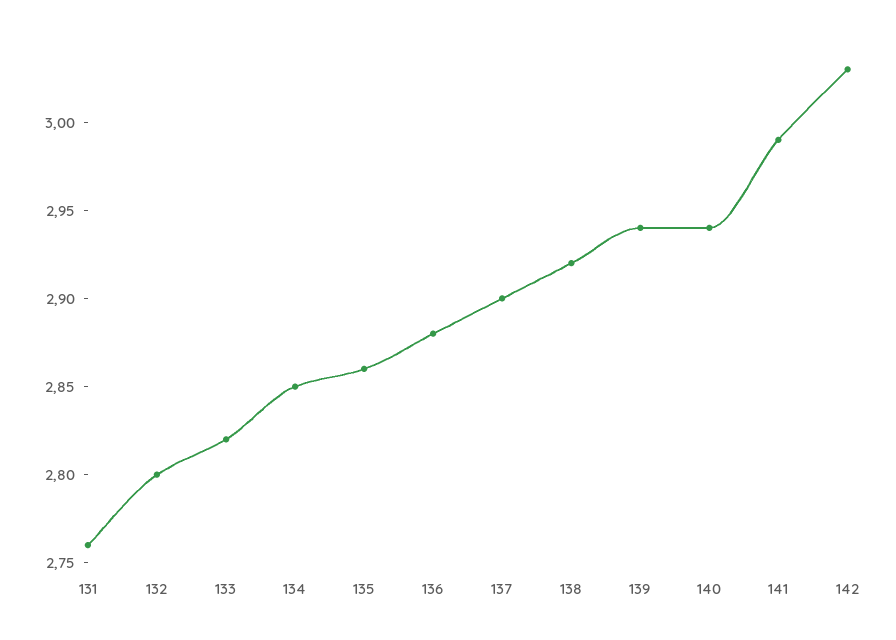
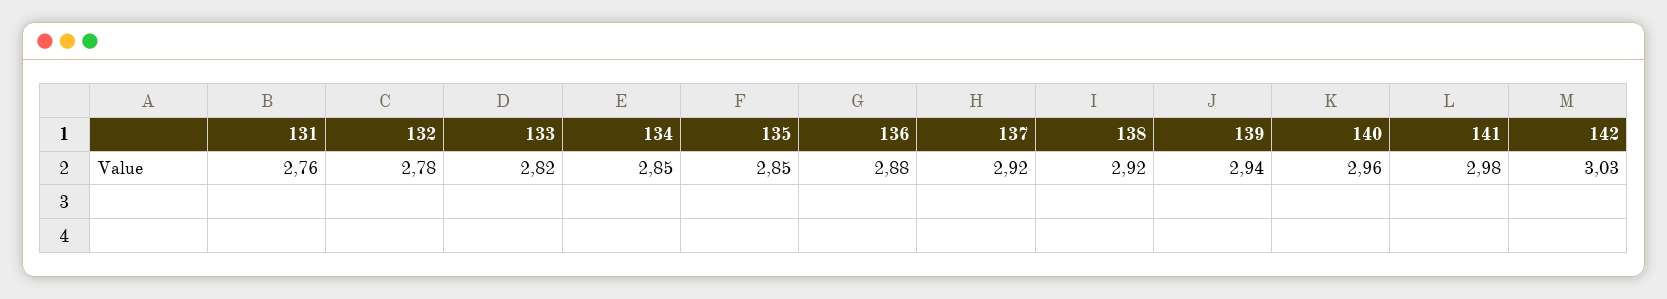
132: 2.8 -> 2.78
135: 2.86 -> 2.85
137: 2.9 -> 2.92
140: 2.94 -> 2.96
141: 2.99 -> 2.98

